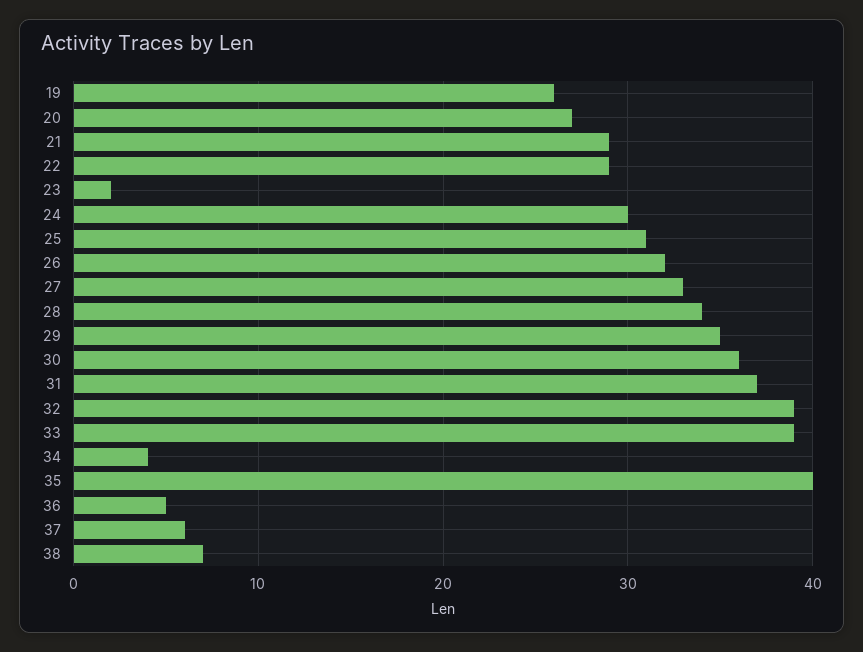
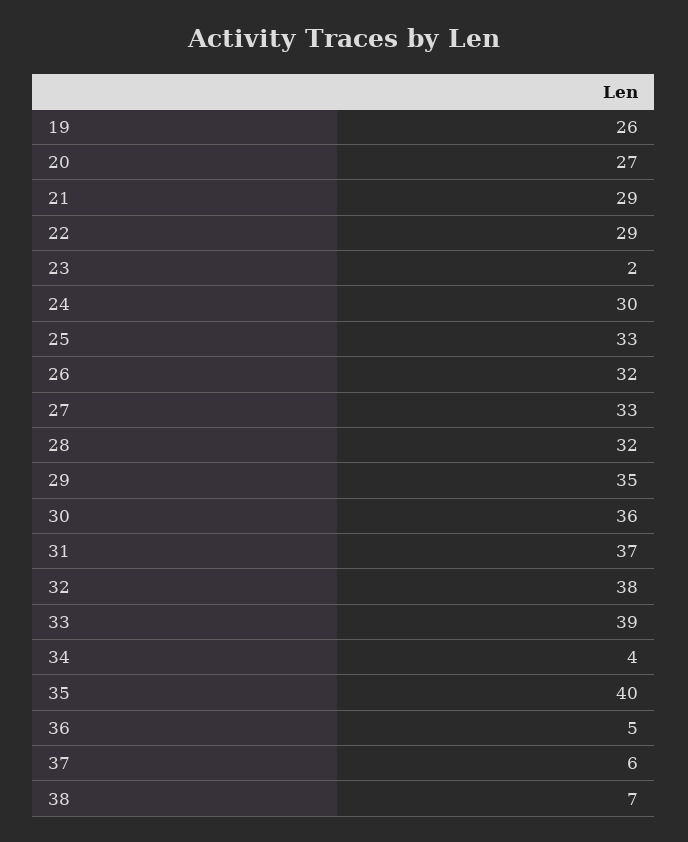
25: 31 -> 33
28: 34 -> 32
32: 39 -> 38

